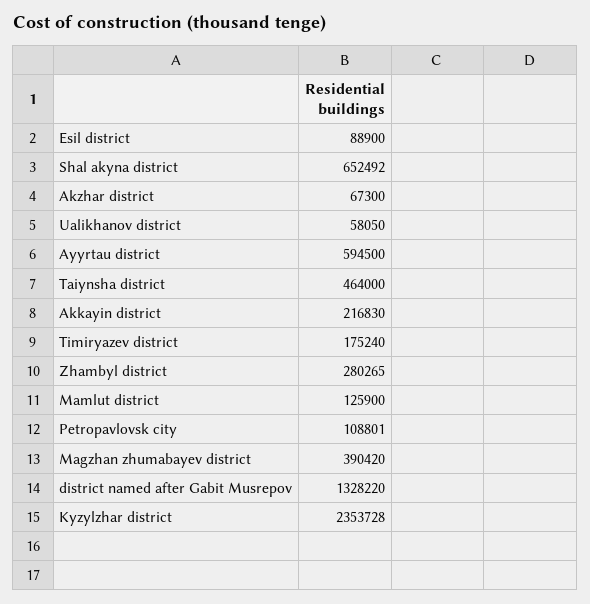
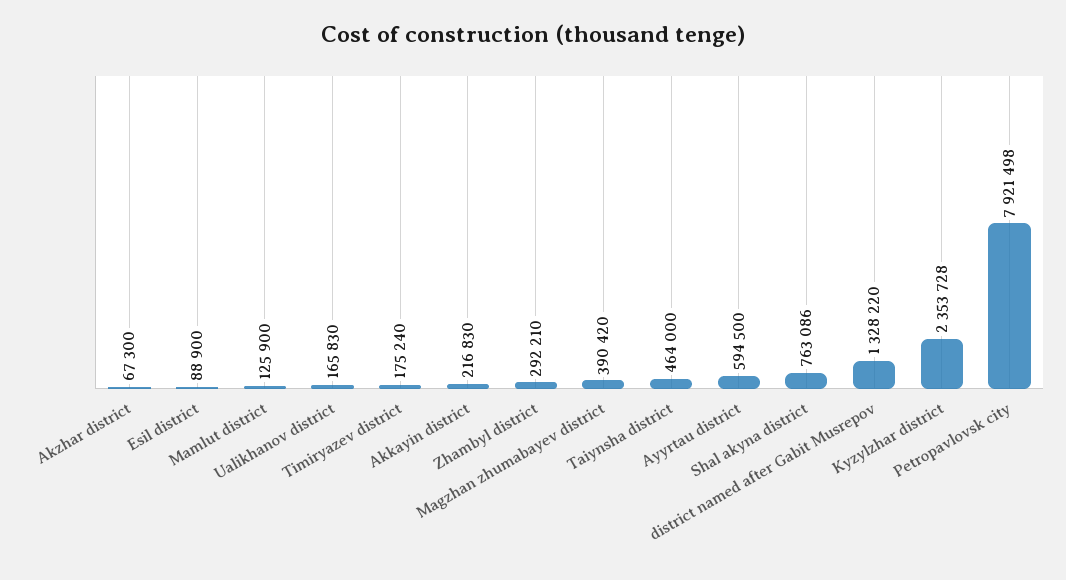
Shal akyna district: 652492 -> 763086
Ualikhanov district: 58050 -> 165830
Zhambyl district: 280265 -> 292210
Petropavlovsk city: 108801 -> 7921498

